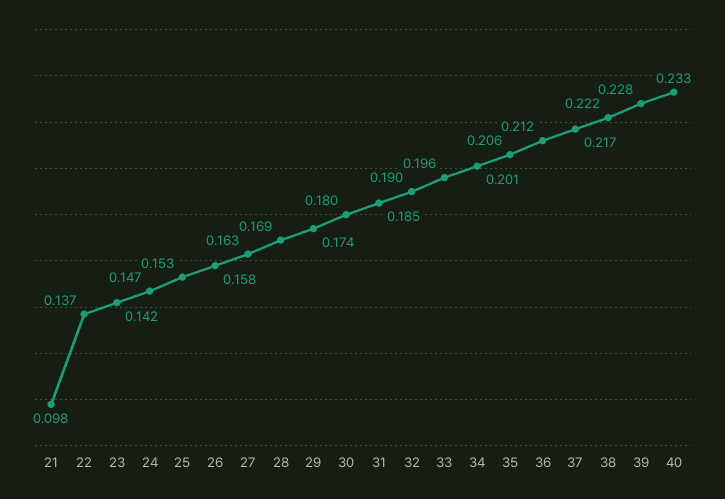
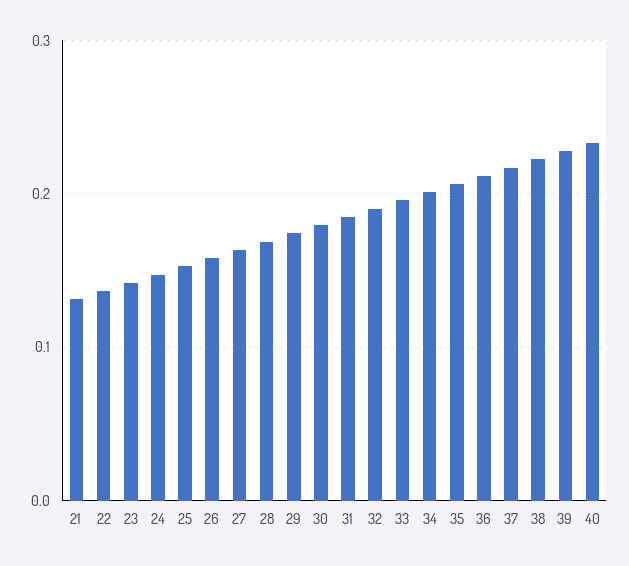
21: 0.098 -> 0.13

